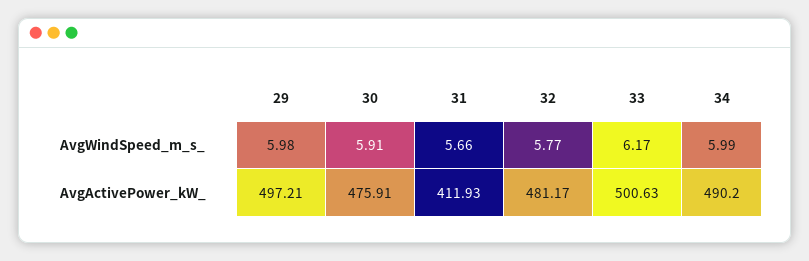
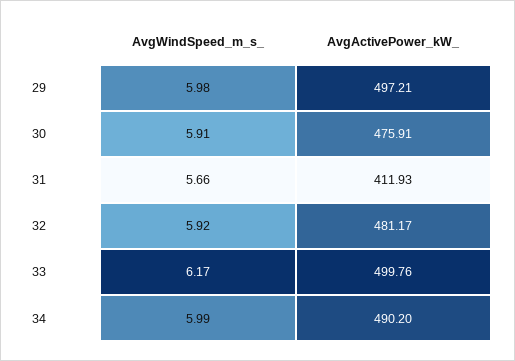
32, AvgWindSpeed_m_s_: 5.77 -> 5.92
33, AvgActivePower_kW_: 500.63 -> 499.76

